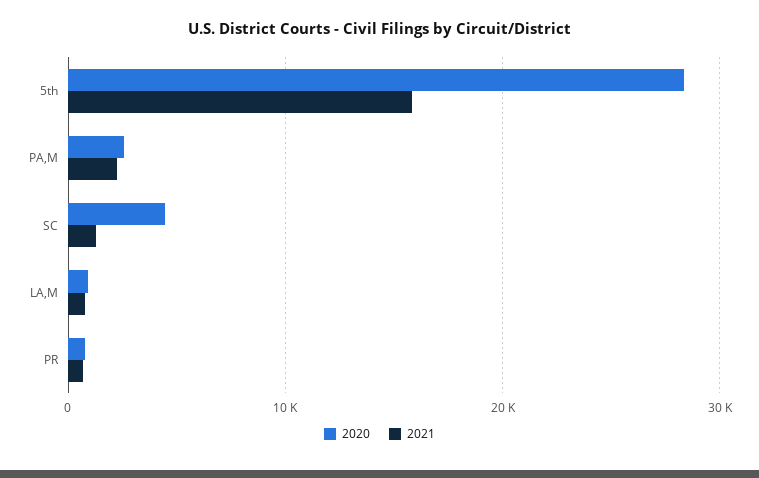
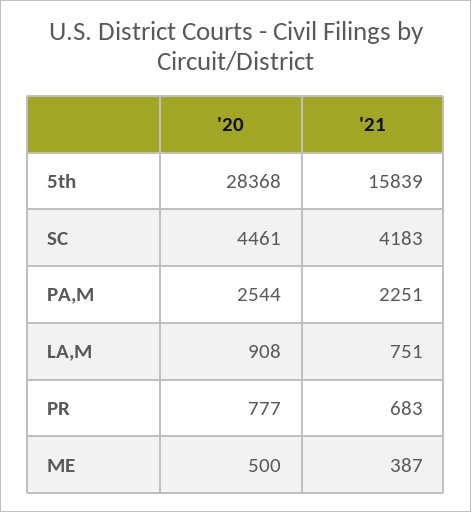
2021, SC: 1000 -> 4183
2020, ME: none -> 500
2021, ME: none -> 387

